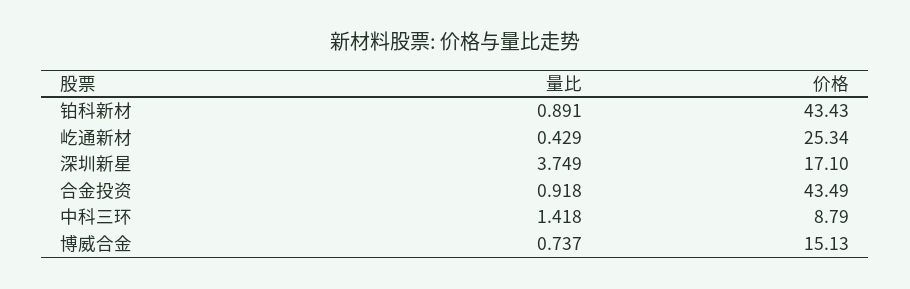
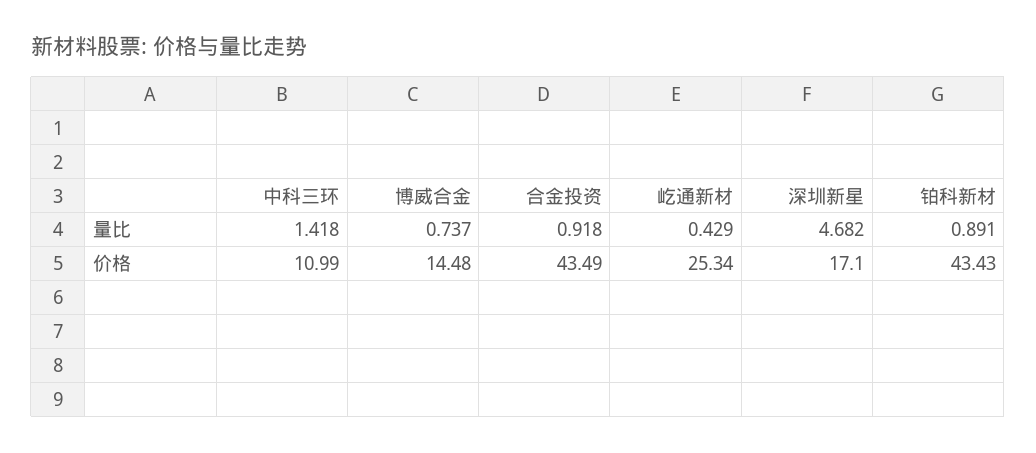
量比, 深圳新星: 3.749 -> 4.682
价格, 中科三环: 8.79 -> 10.99
价格, 博威合金: 15.13 -> 14.48

